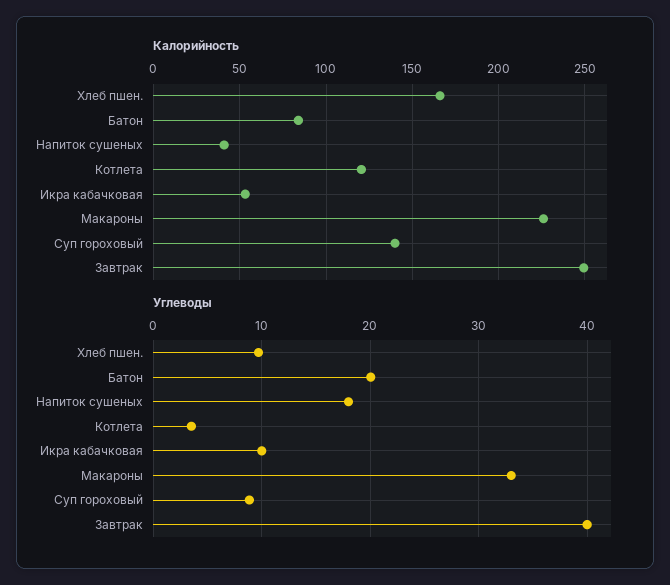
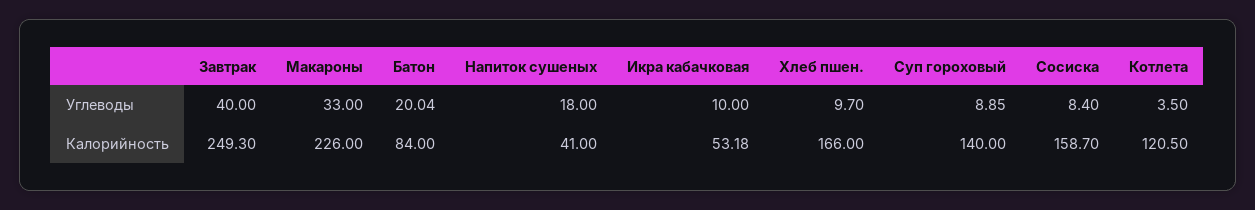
Углеводы, Сосиска: none -> 8.4
Калорийность, Сосиска: none -> 158.7

